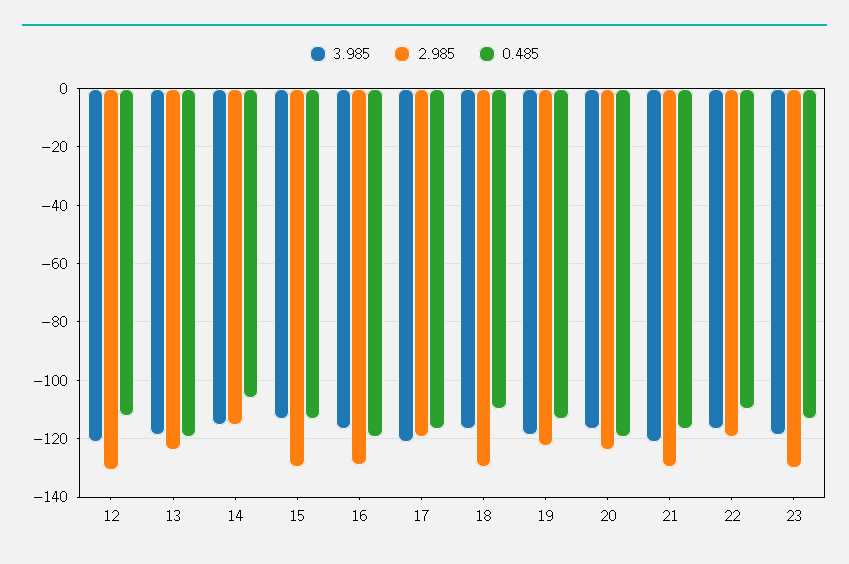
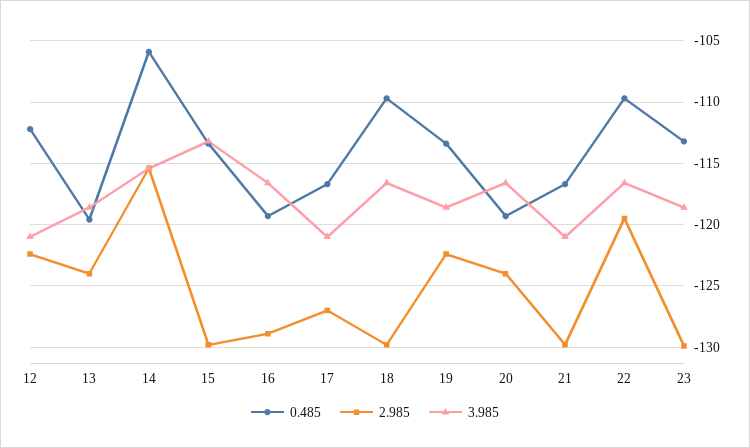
2.985, 12: -130 -> -122.5
2.985, 17: -120 -> -127

